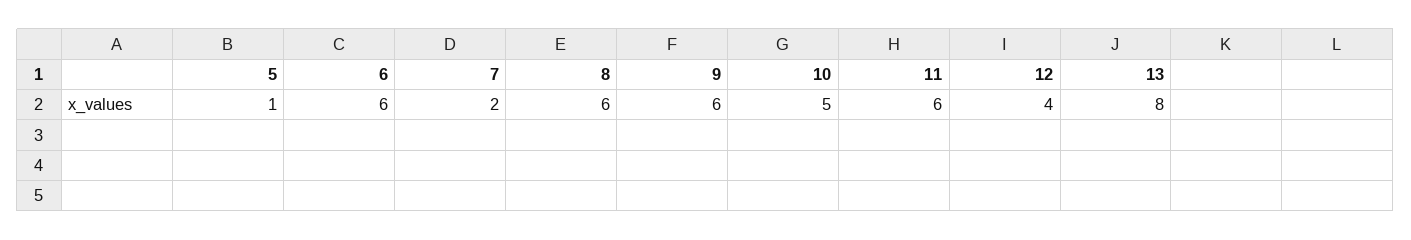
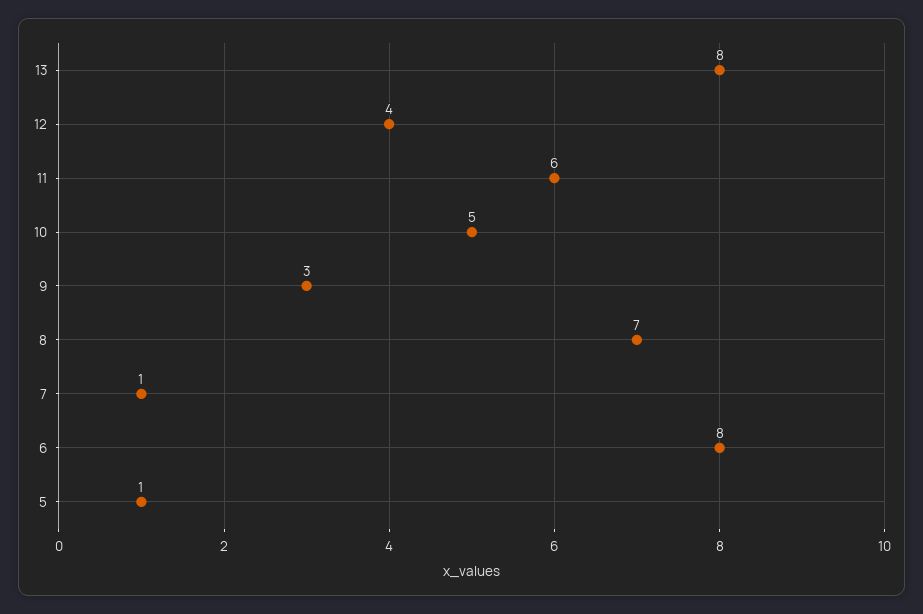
6: 6 -> 8
7: 2 -> 1
8: 6 -> 7
9: 6 -> 3

